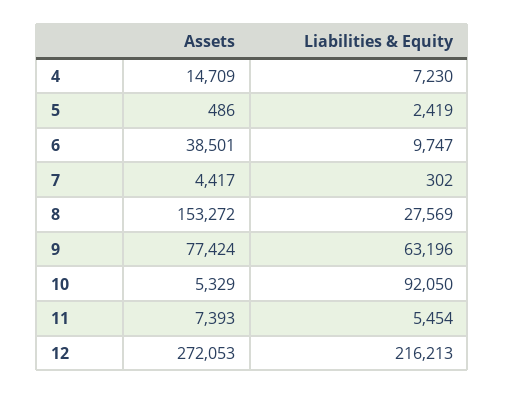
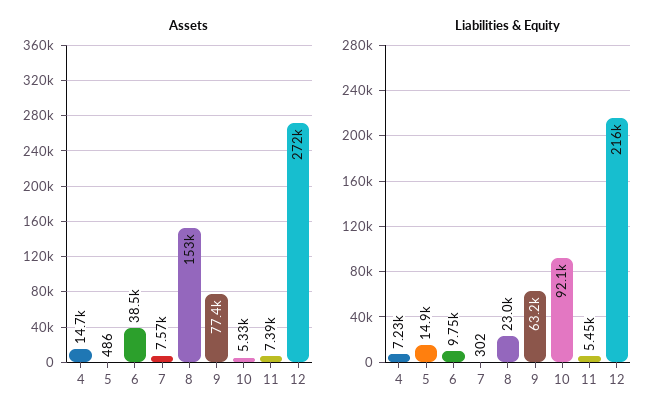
Liabilities & Equity, 5: 2419 -> 14900
Assets, 7: 4417 -> 7570
Liabilities & Equity, 8: 27569 -> 23000

